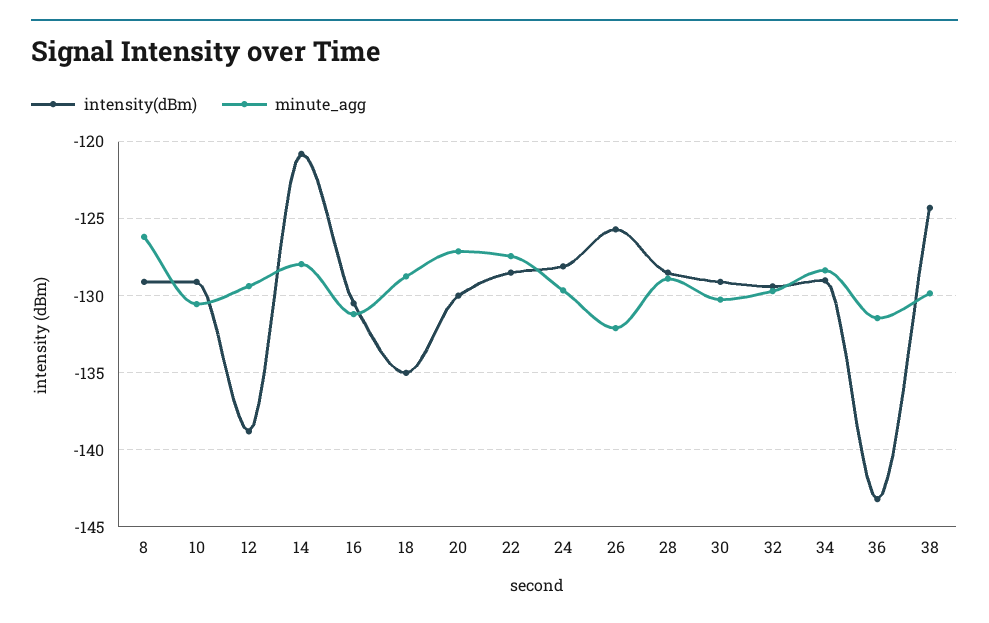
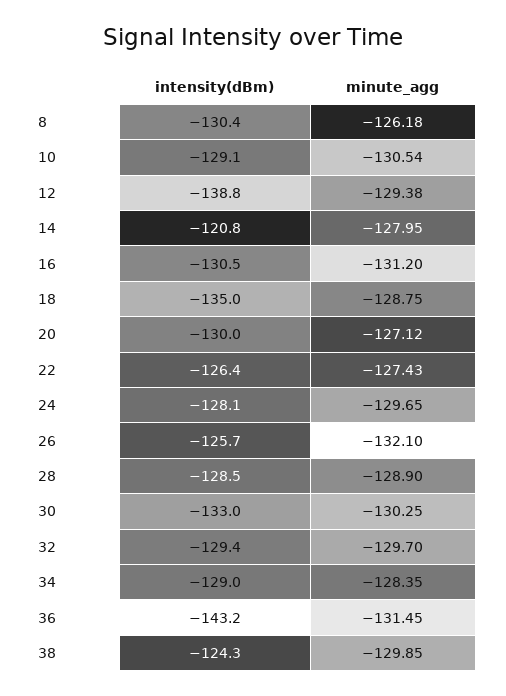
intensity(dBm), 8: -129 -> -130.4
intensity(dBm), 22: -128.5 -> -126.4
intensity(dBm), 30: -129 -> -133

